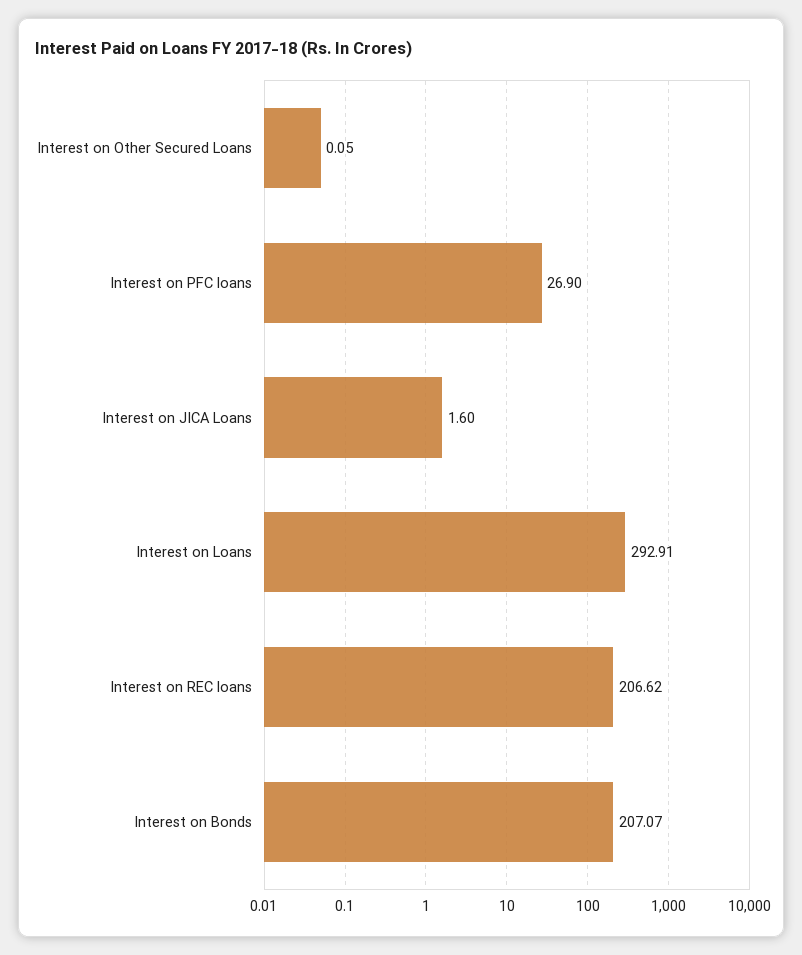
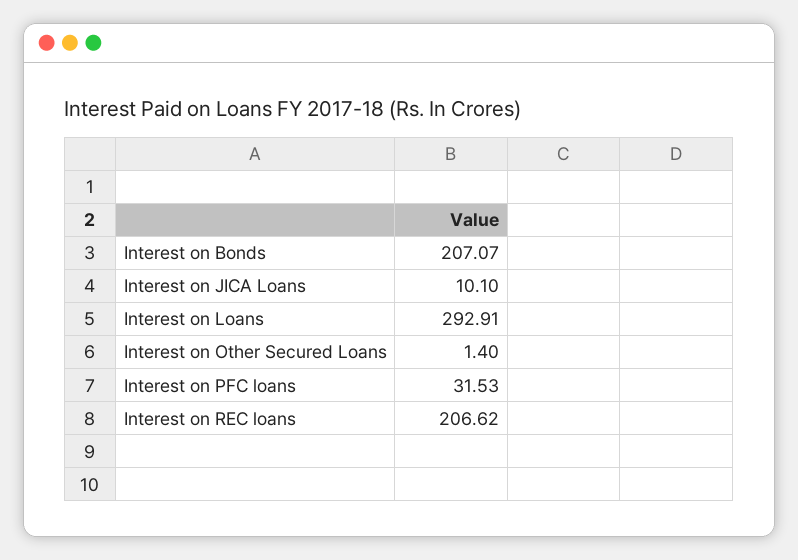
Interest on Other Secured Loans: 0.05 -> 1.4
Interest on PFC loans: 26.9 -> 31.53
Interest on JICA Loans: 1.6 -> 10.1

